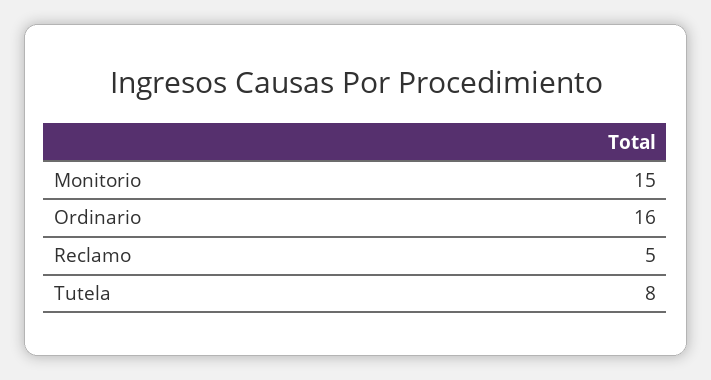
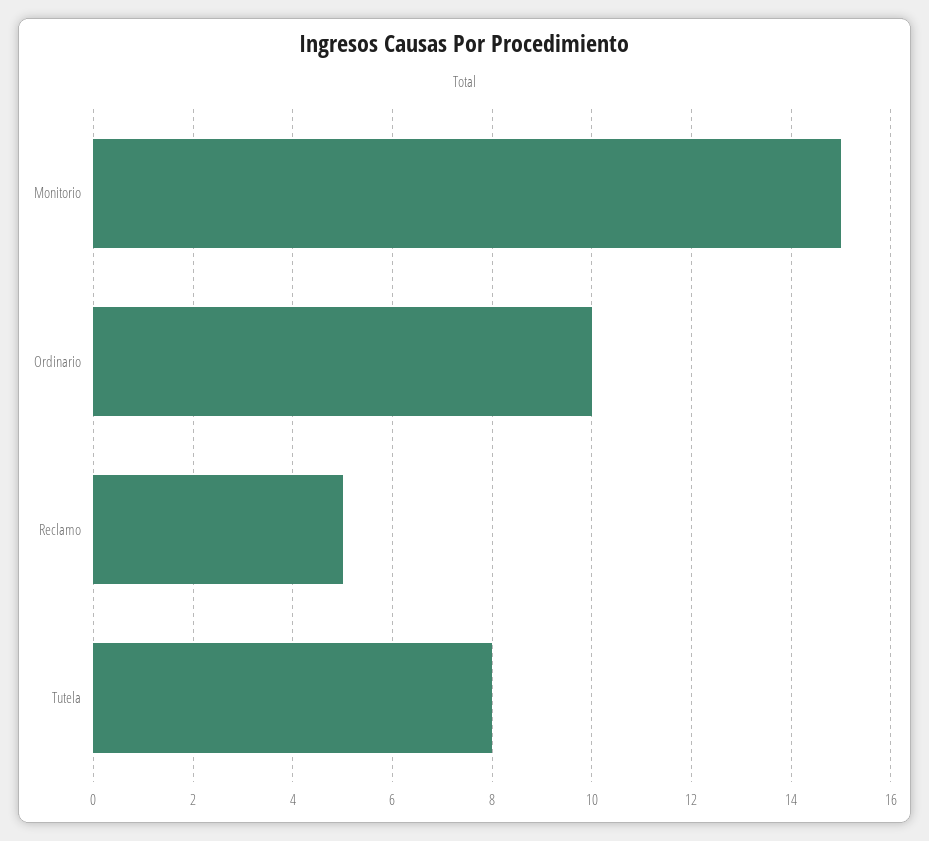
Ordinario: 16 -> 10

